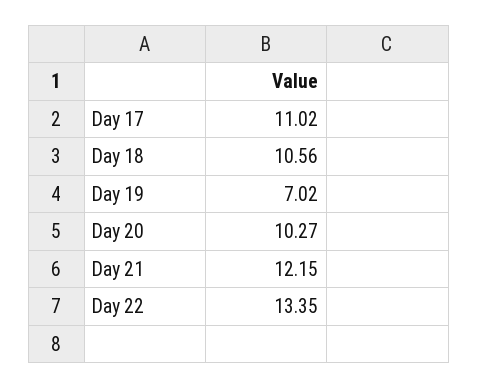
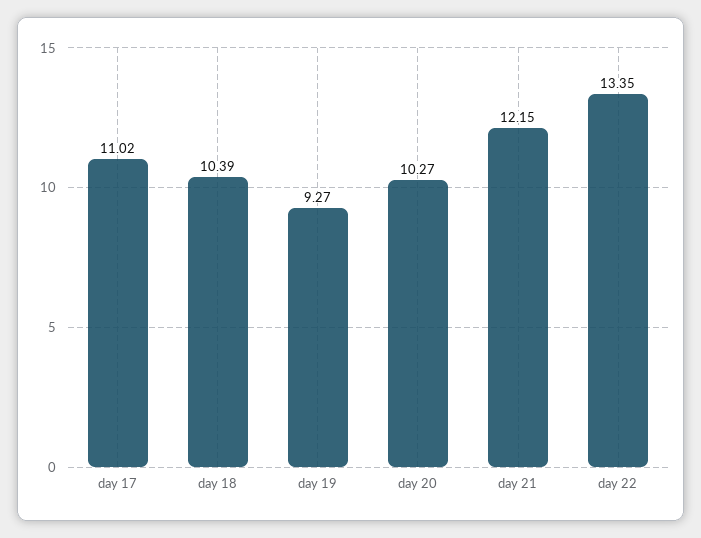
Day 18: 10.56 -> 10.39
Day 19: 7.02 -> 9.27

